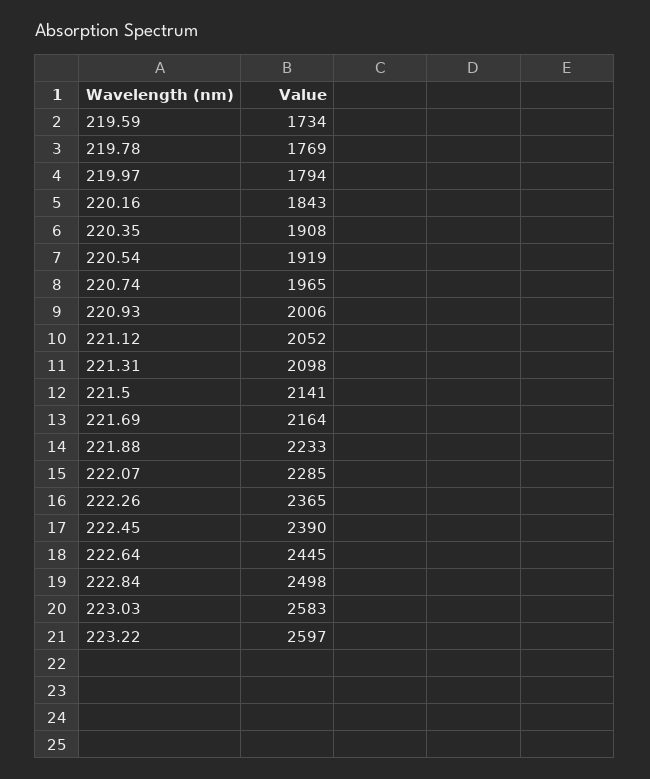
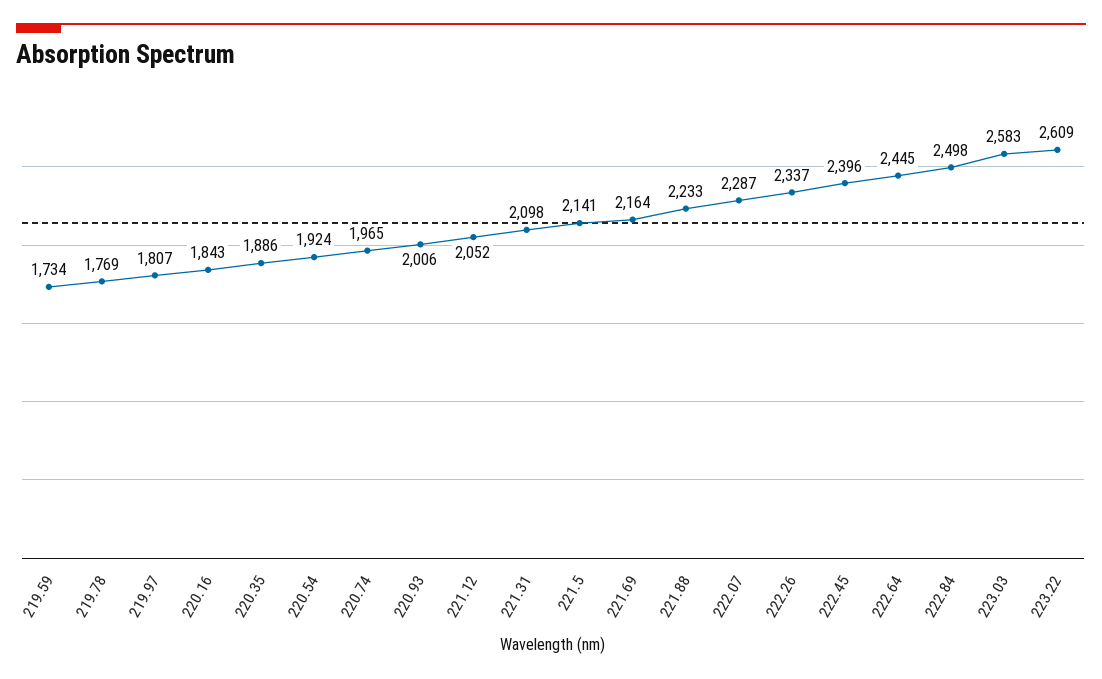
219.97: 1794 -> 1807
220.35: 1908 -> 1886
220.54: 1919 -> 1924
222.07: 2285 -> 2287
222.26: 2365 -> 2337
222.45: 2390 -> 2396
223.22: 2597 -> 2609

